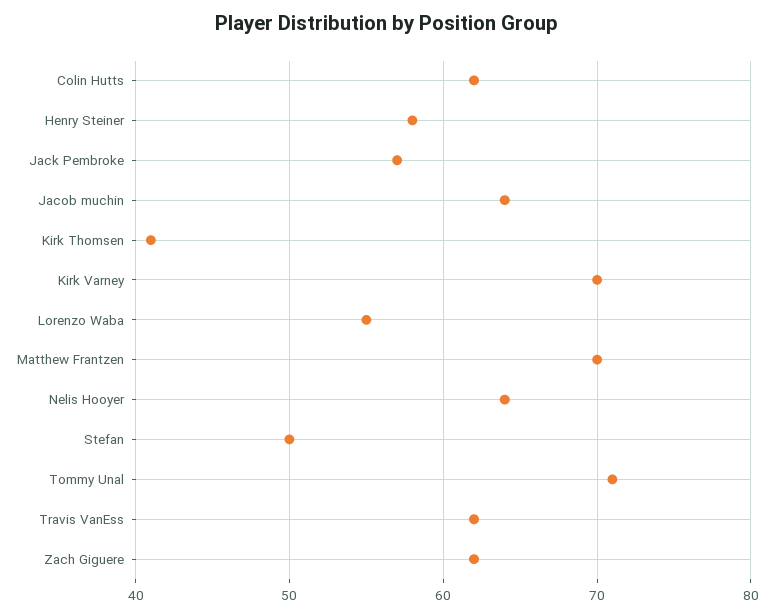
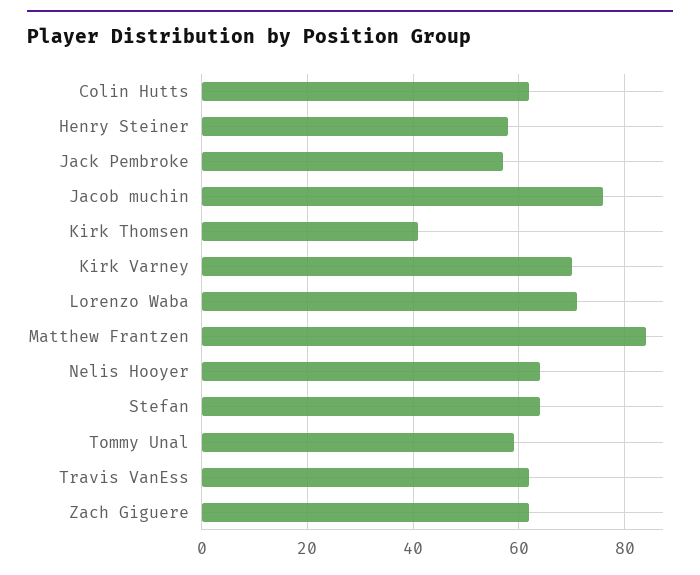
Jacob muchin: 64 -> 75
Lorenzo Waba: 55 -> 70
Matthew Frantzen: 70 -> 85
Stefan: 50 -> 65
Tommy Unal: 71 -> 60

